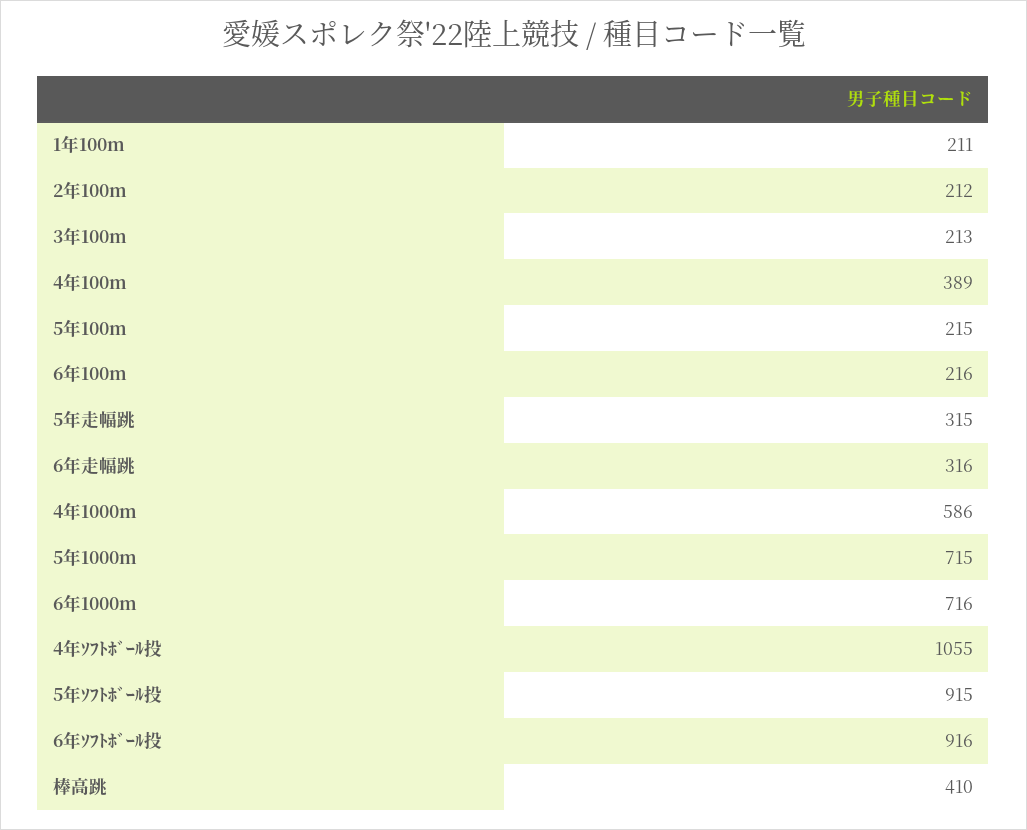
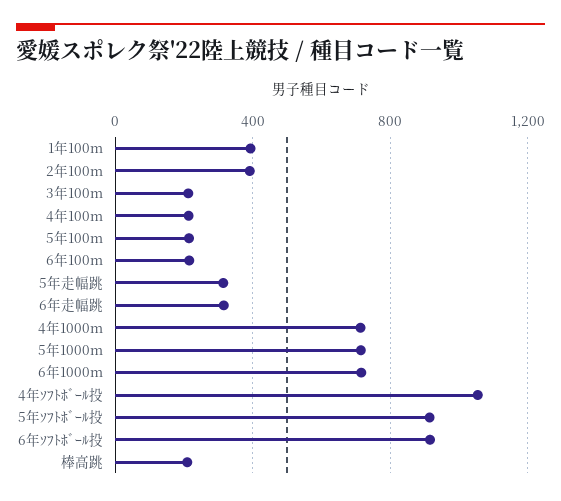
1年100m: 211 -> 400
2年100m: 212 -> 400
4年100m: 389 -> 200
4年1000m: 586 -> 700
棒高跳: 410 -> 200

